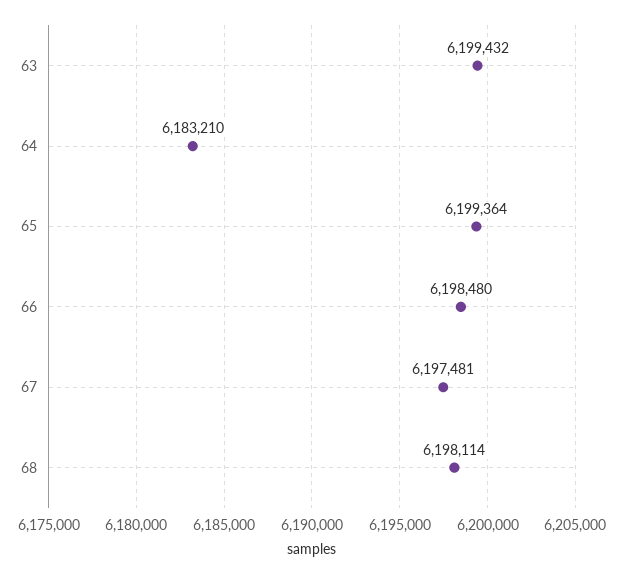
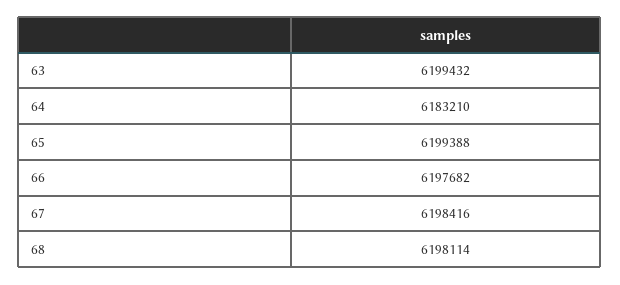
65: 6199364 -> 6199388
66: 6198480 -> 6197682
67: 6197481 -> 6198416

